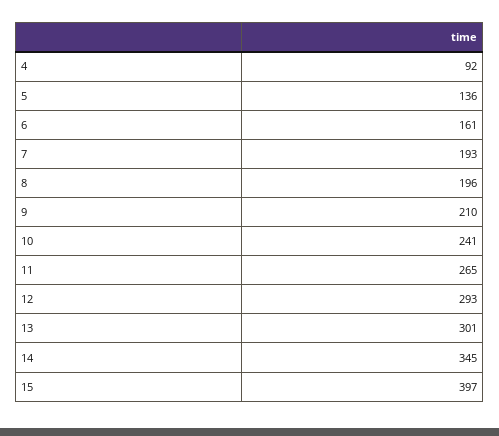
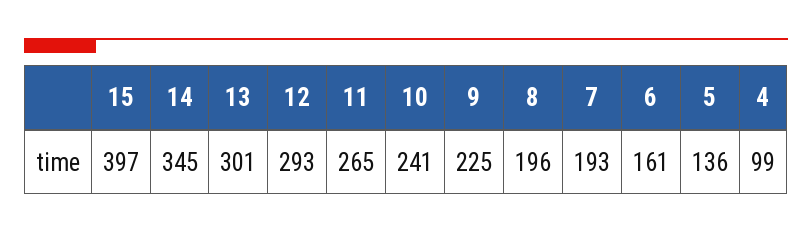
4: 92 -> 99
9: 210 -> 225

